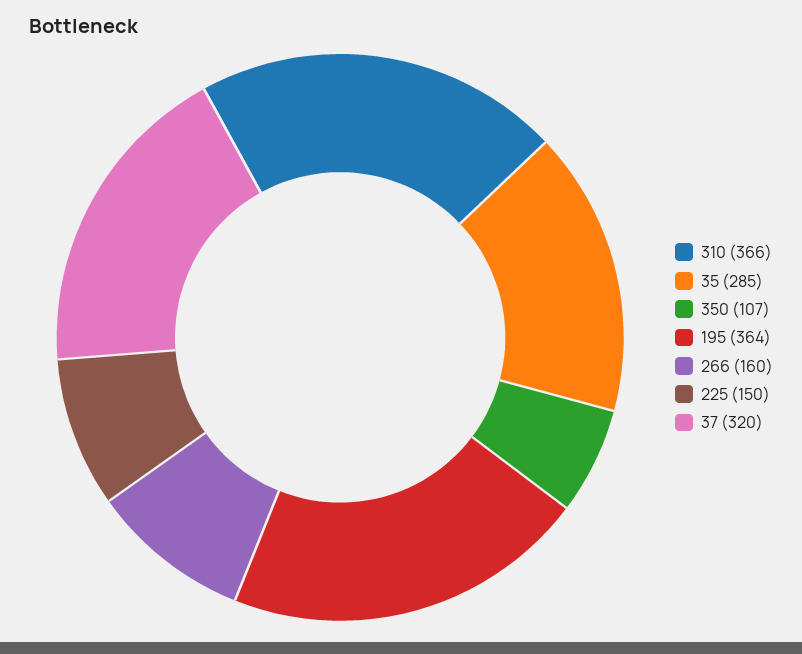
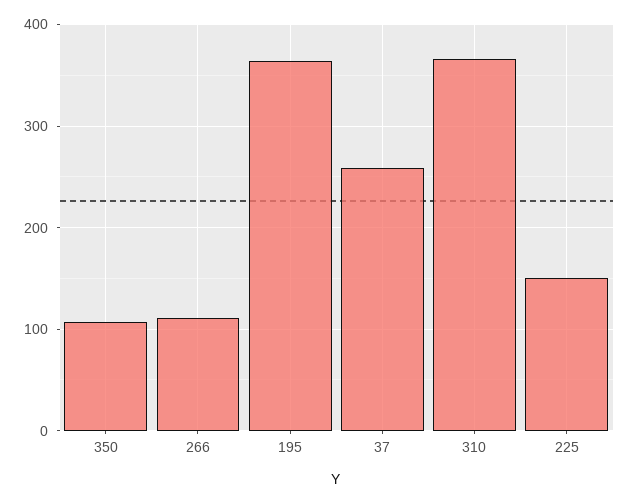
35: 285 -> none
266: 160 -> 110
37: 320 -> 260

